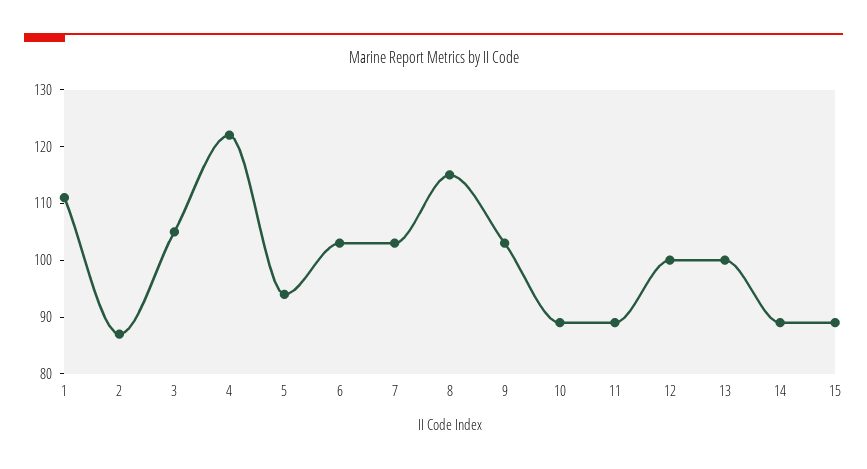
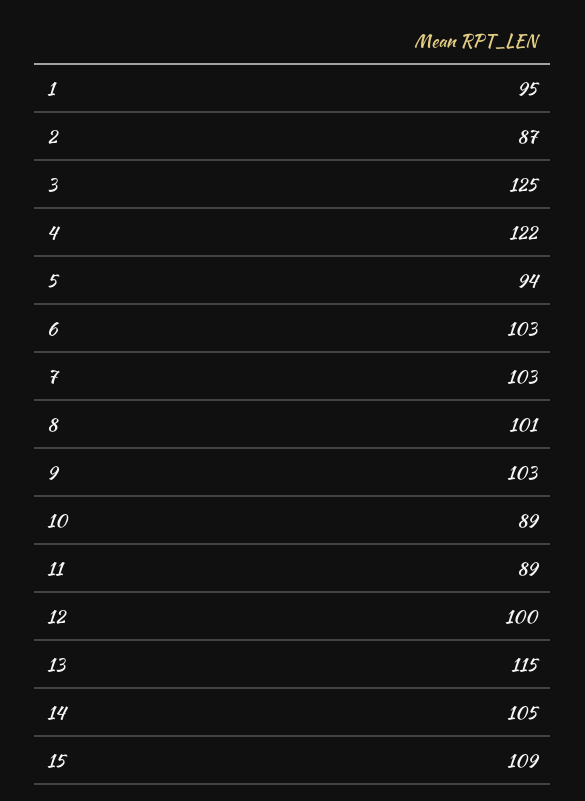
1: 110 -> 95
3: 105 -> 125
8: 115 -> 101
13: 100 -> 115
14: 90 -> 105
15: 90 -> 109

